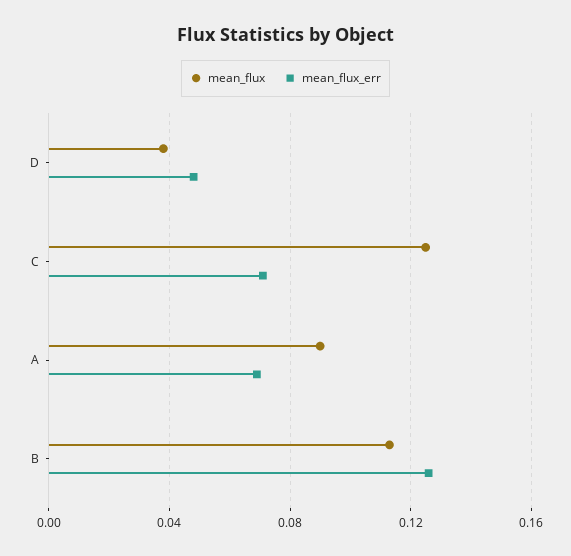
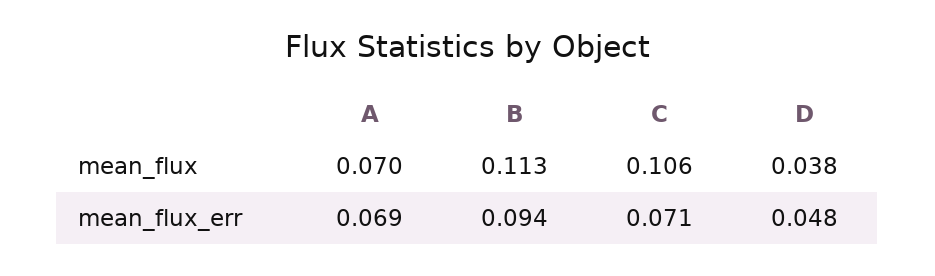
mean_flux, C: 0.125 -> 0.106
mean_flux, A: 0.09 -> 0.07
mean_flux_err, B: 0.125 -> 0.094

